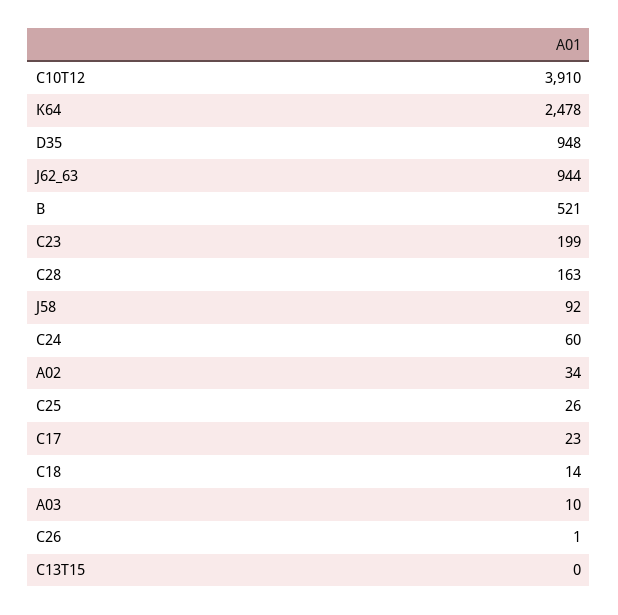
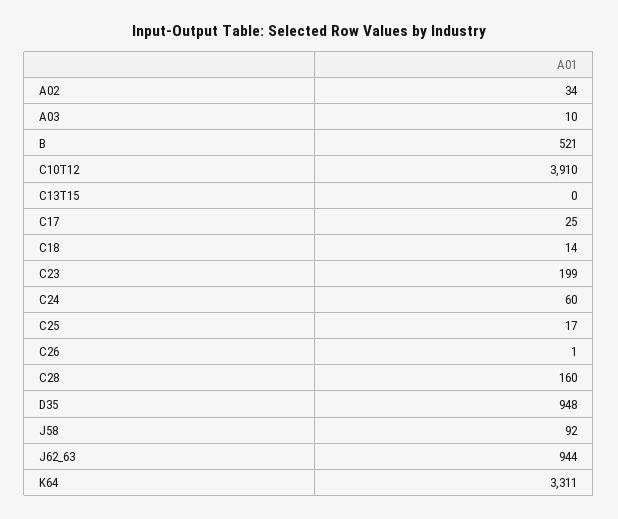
K64: 2478 -> 3311
C28: 163 -> 160
C25: 26 -> 17
C17: 23 -> 25

